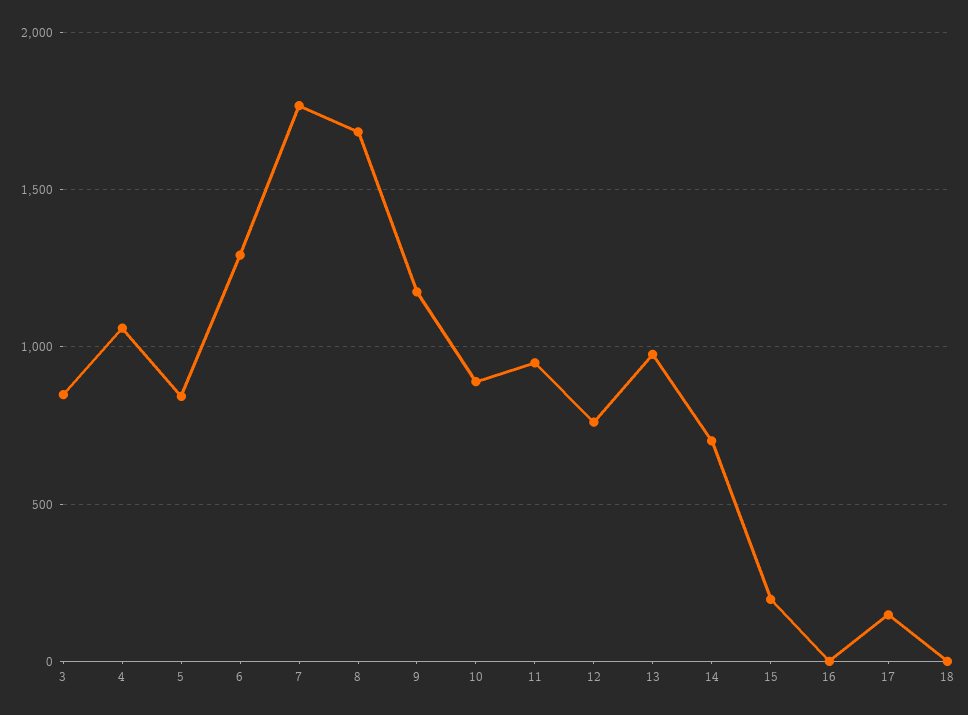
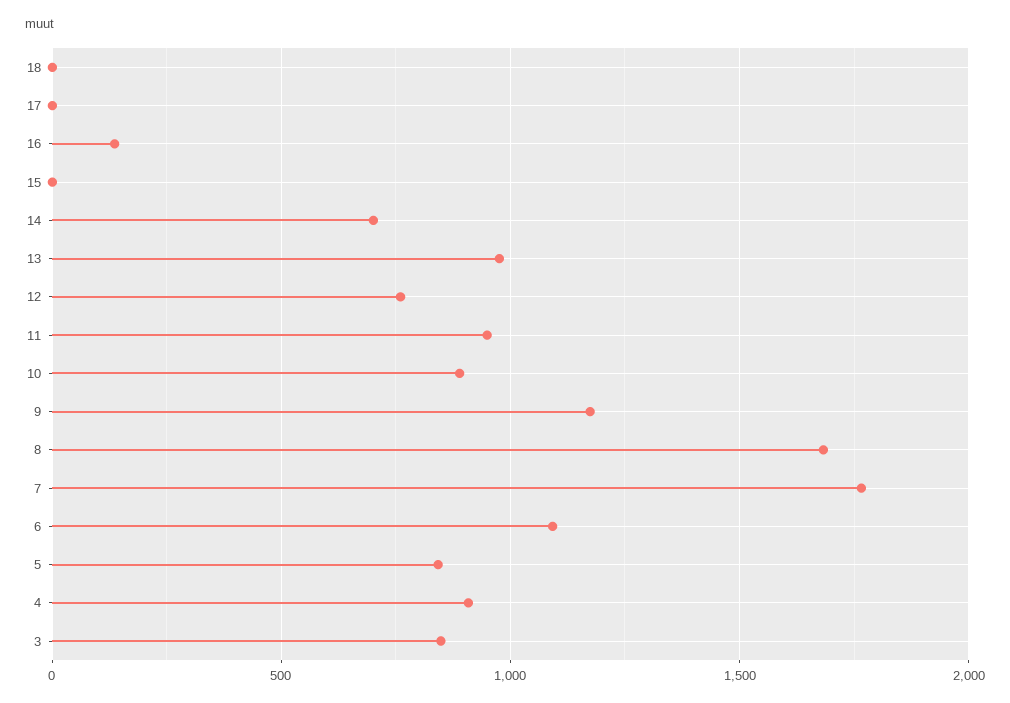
4: 1050 -> 900
6: 1300 -> 1100
15: 200 -> 0
16: 0 -> 150
17: 150 -> 0

